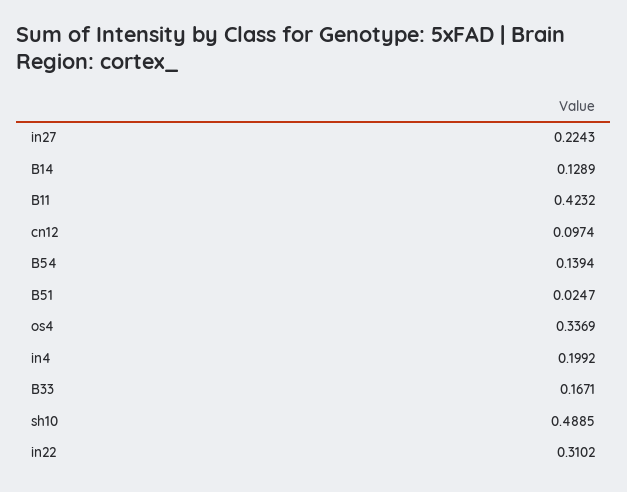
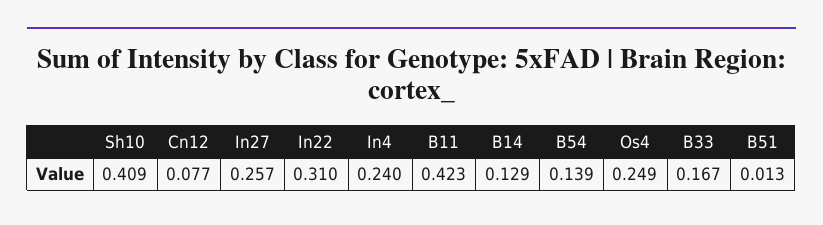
in27: 0.2243 -> 0.257
cn12: 0.0974 -> 0.077
B51: 0.0247 -> 0.013
os4: 0.3369 -> 0.249
in4: 0.1992 -> 0.24
sh10: 0.4885 -> 0.409

